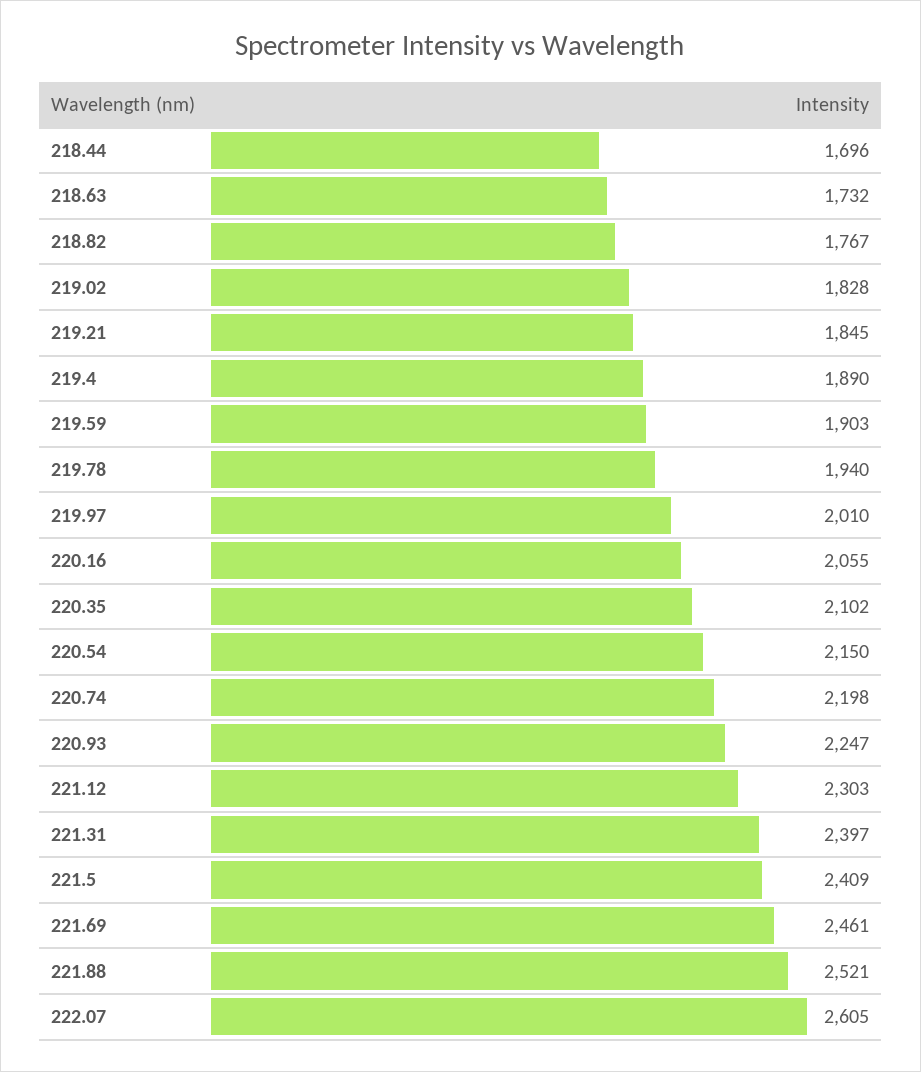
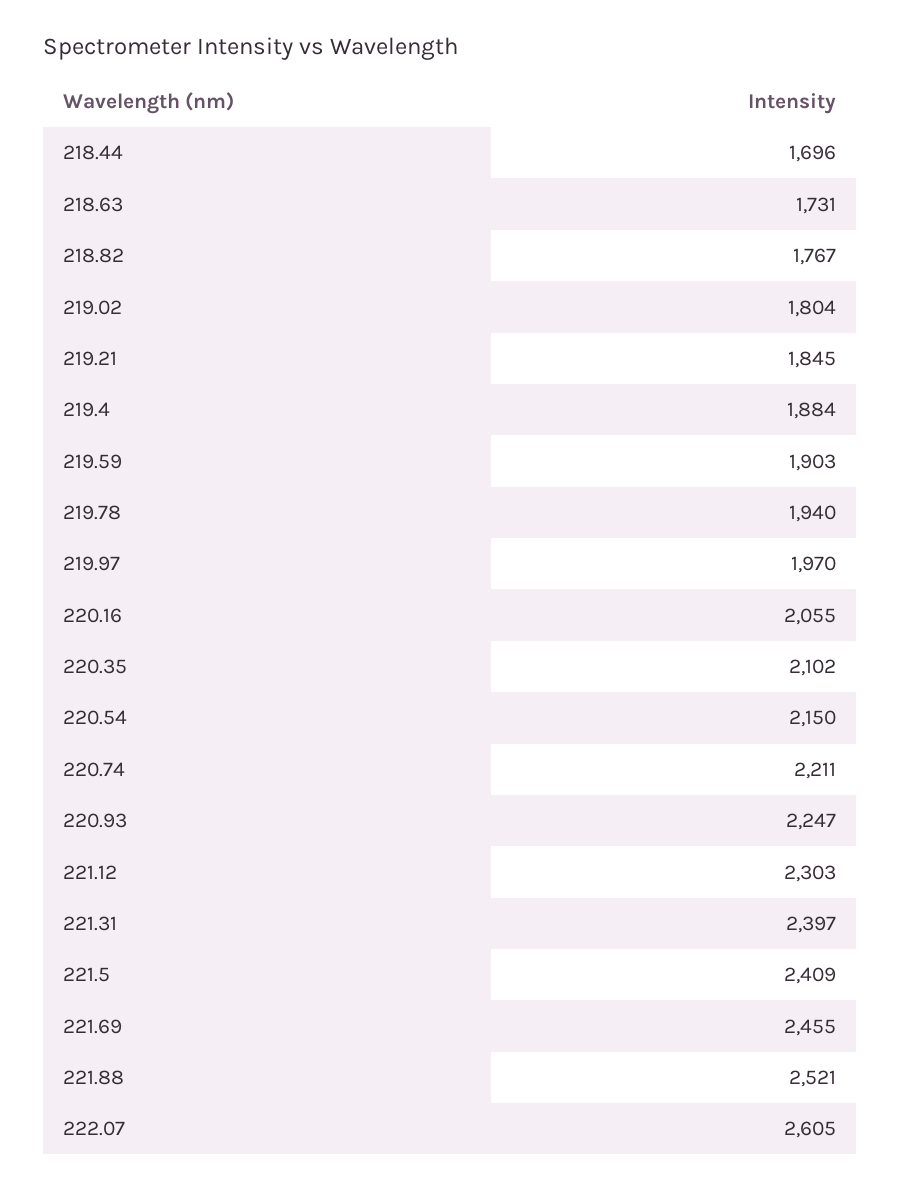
218.63: 1732 -> 1731
219.02: 1828 -> 1804
219.4: 1890 -> 1884
219.97: 2010 -> 1970
220.74: 2198 -> 2211
221.69: 2461 -> 2455

